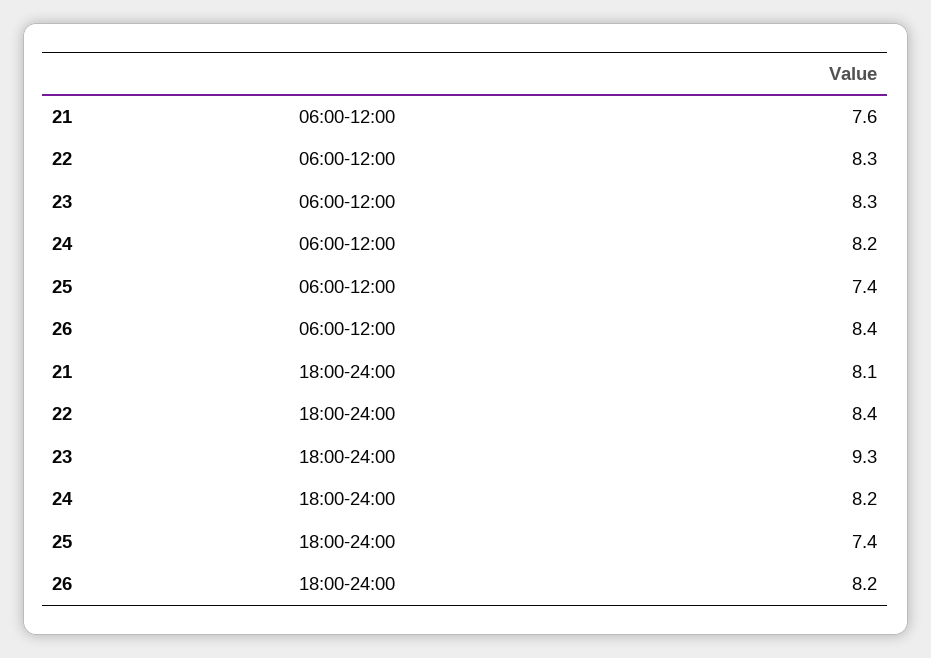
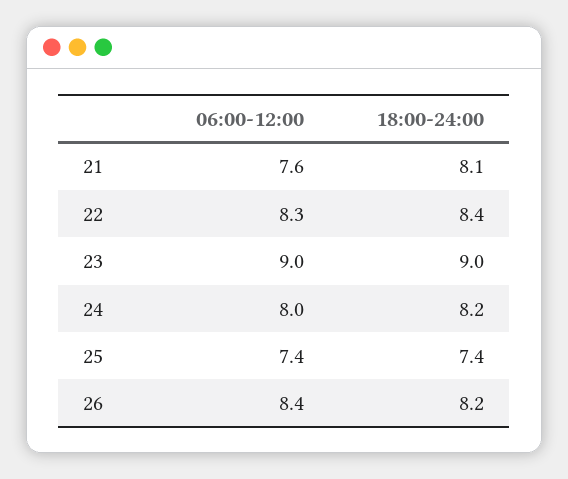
23, 06:00-12:00: 8.3 -> 9
24, 06:00-12:00: 8.2 -> 8
23, 18:00-24:00: 9.3 -> 9

